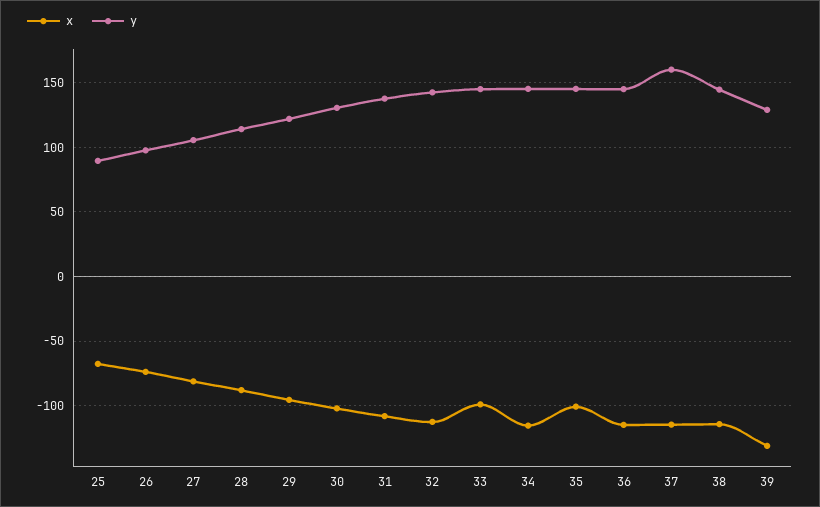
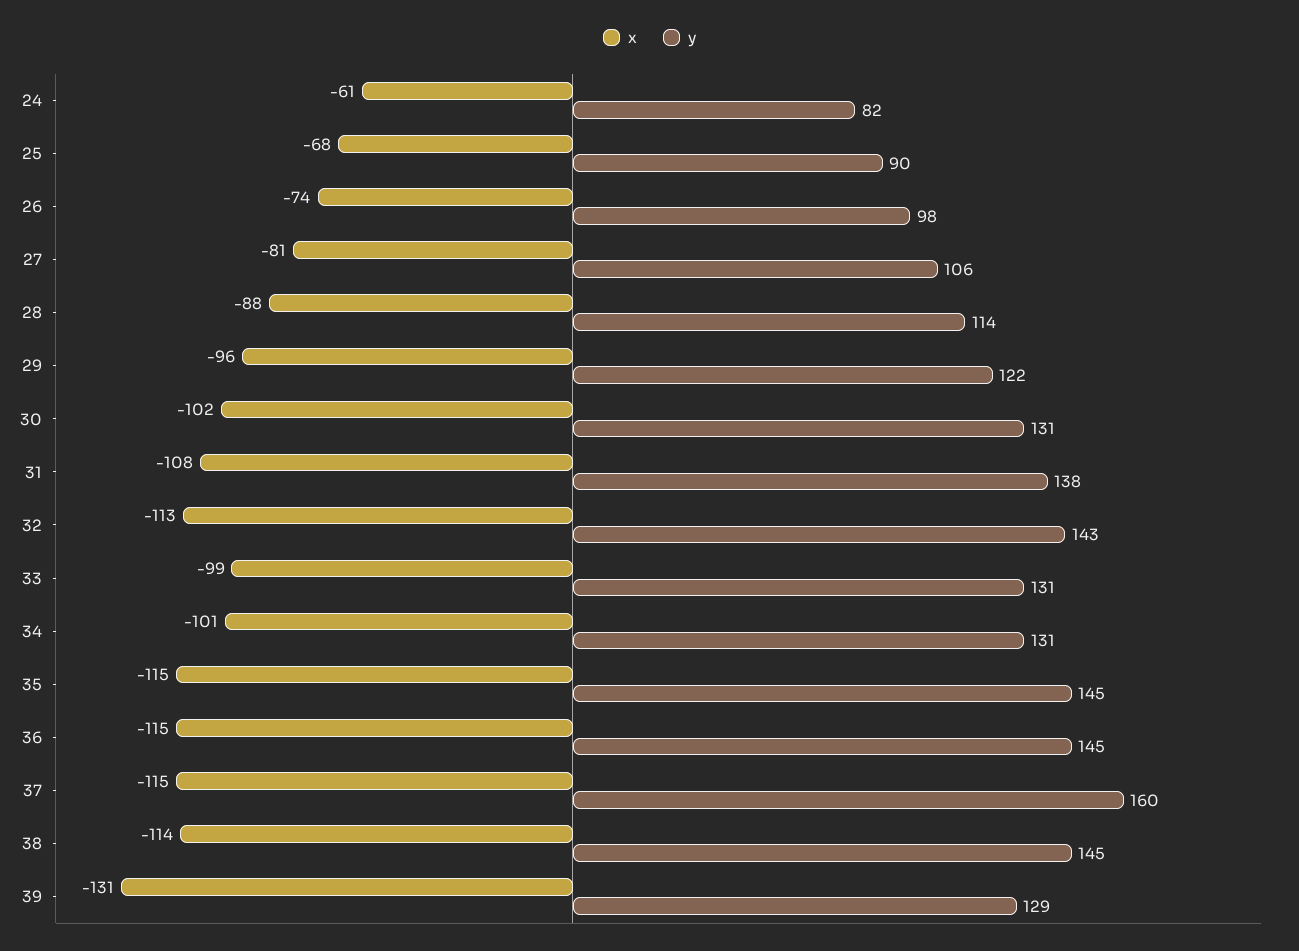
y, 33: 145 -> 131
x, 34: -115 -> -101
y, 34: 145 -> 131
x, 35: -100 -> -115
x, 24: none -> -61
y, 24: none -> 82

